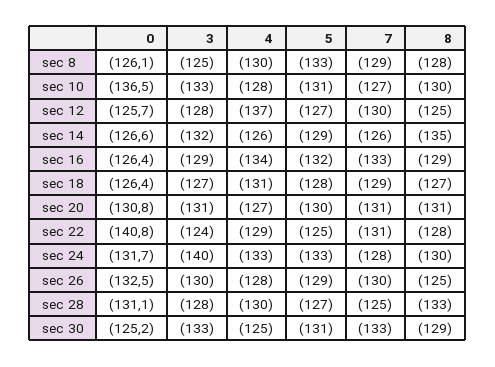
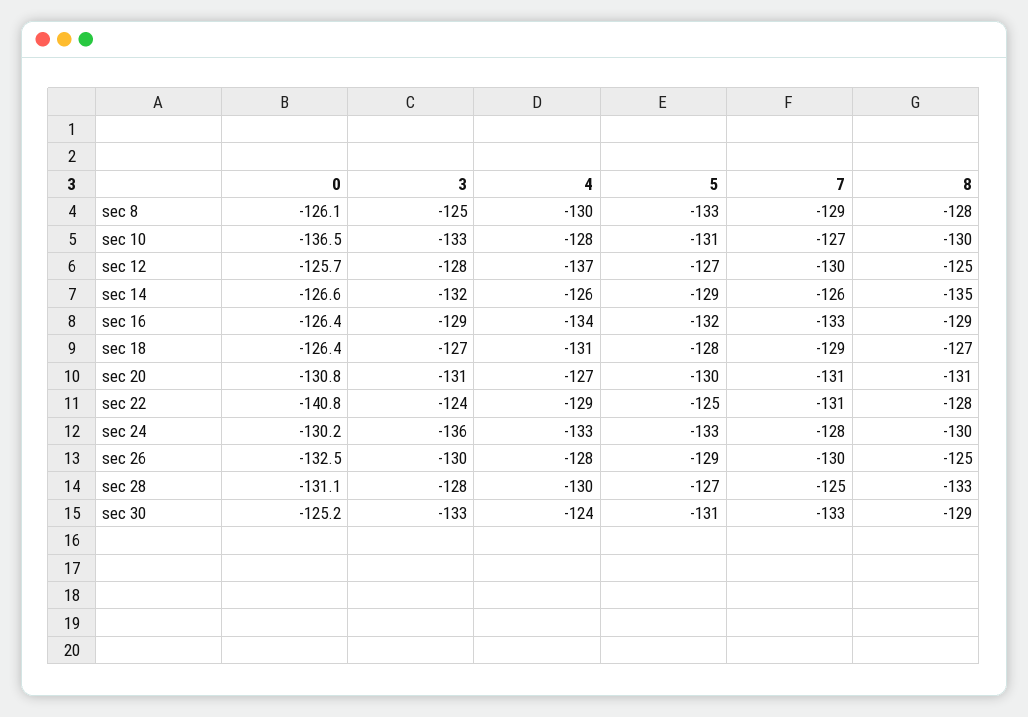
0, sec 24: -131.7 -> -130.2
3, sec 24: -140 -> -136
4, sec 30: -125 -> -124

